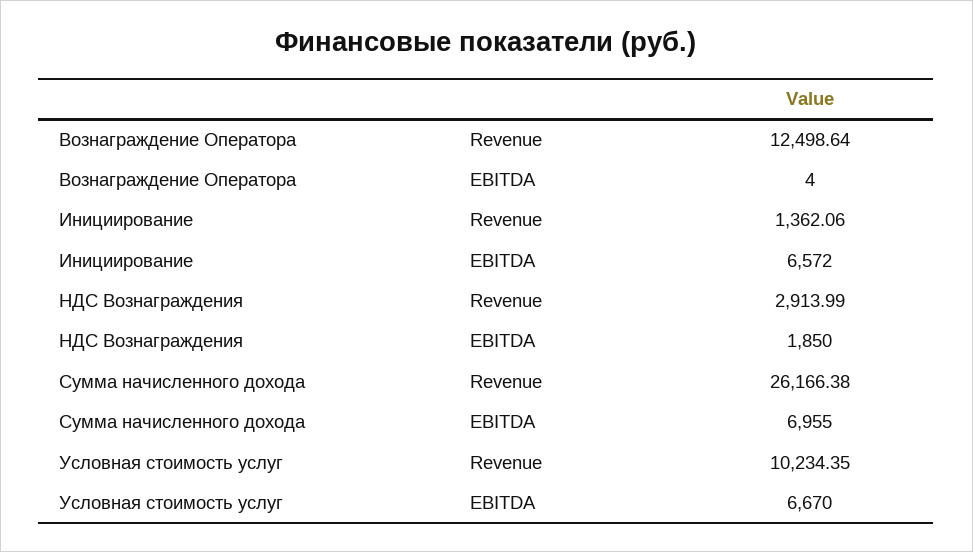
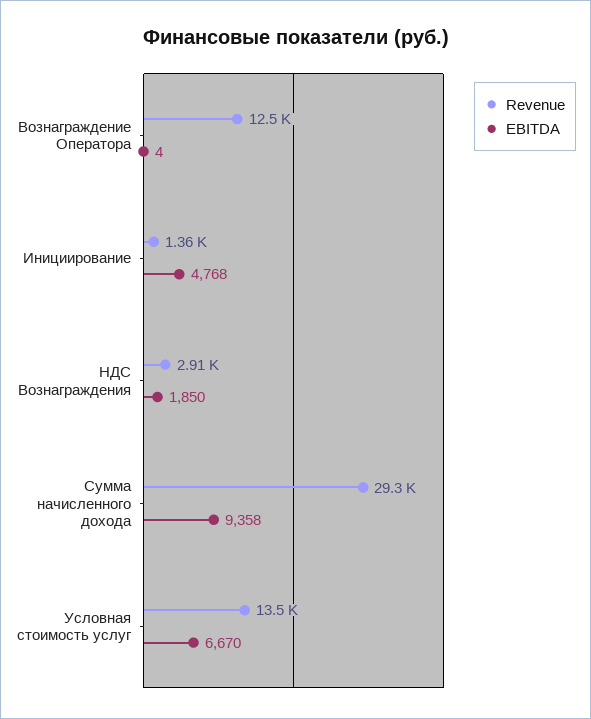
EBITDA, Инициирование: 6572 -> 4768
Revenue, Сумма начисленного дохода: 26166.38 -> 29300
EBITDA, Сумма начисленного дохода: 6955 -> 9358
Revenue, Условная стоимость услуг: 10234.35 -> 13500

